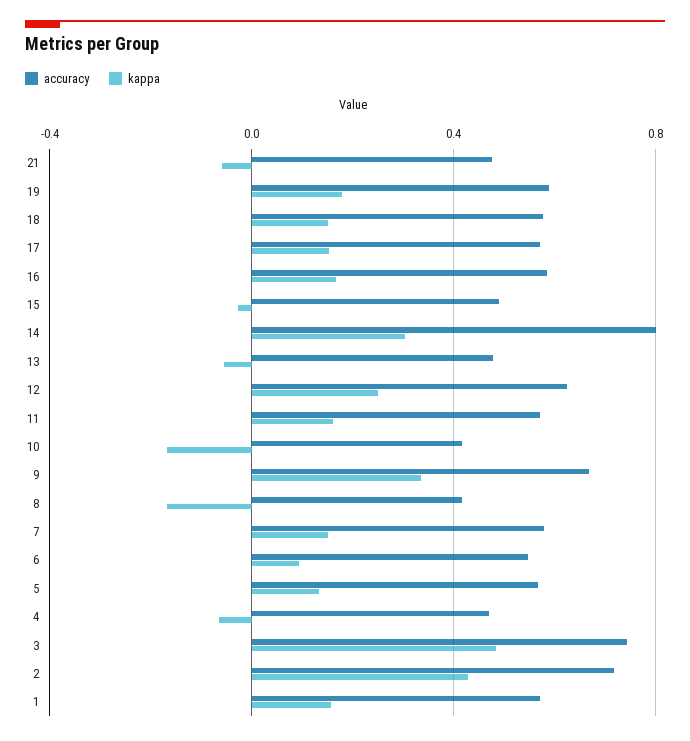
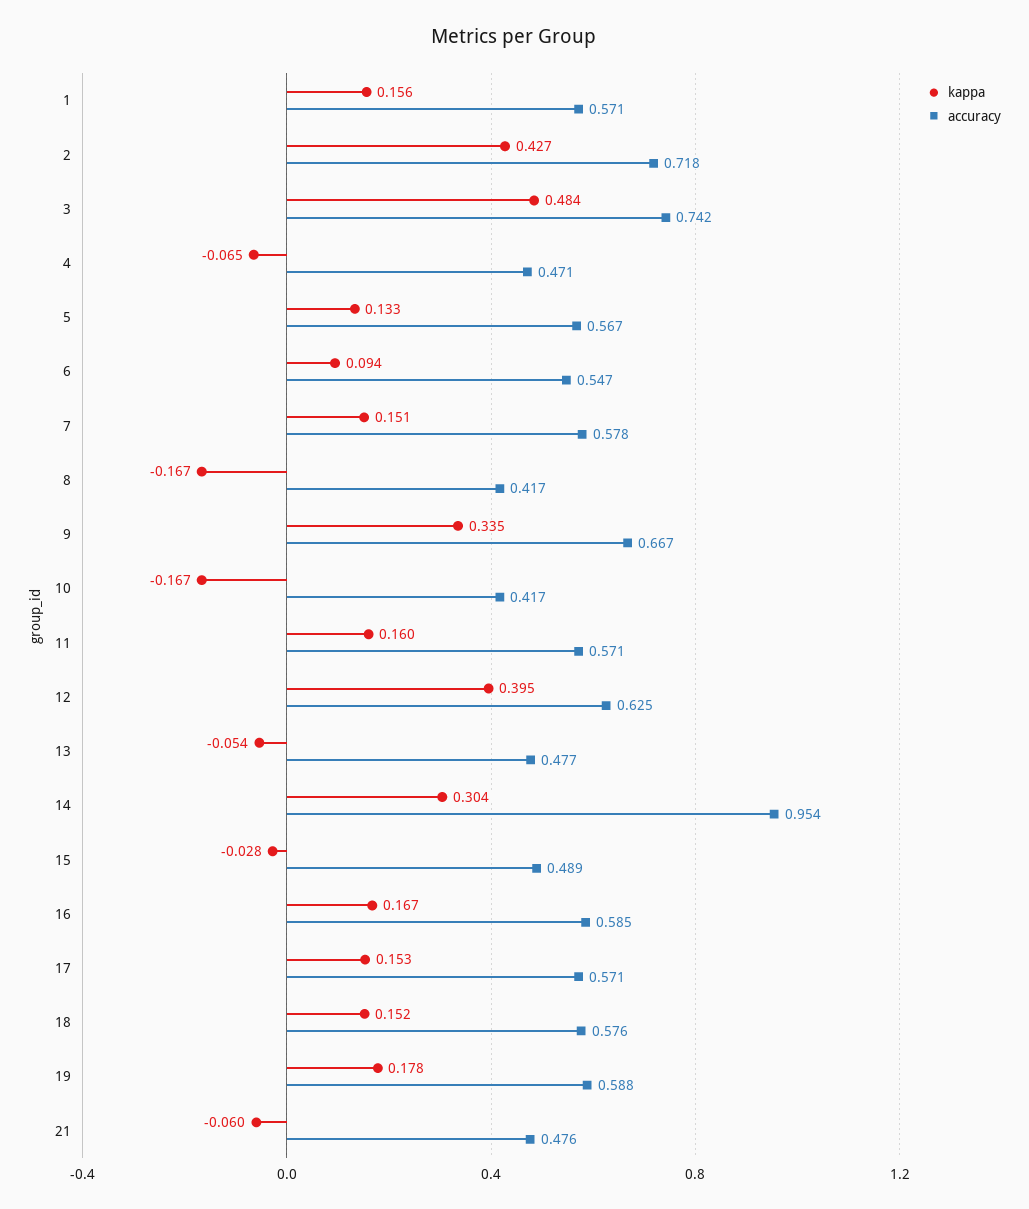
accuracy, 14: 0.8 -> 0.954
kappa, 12: 0.25 -> 0.395

